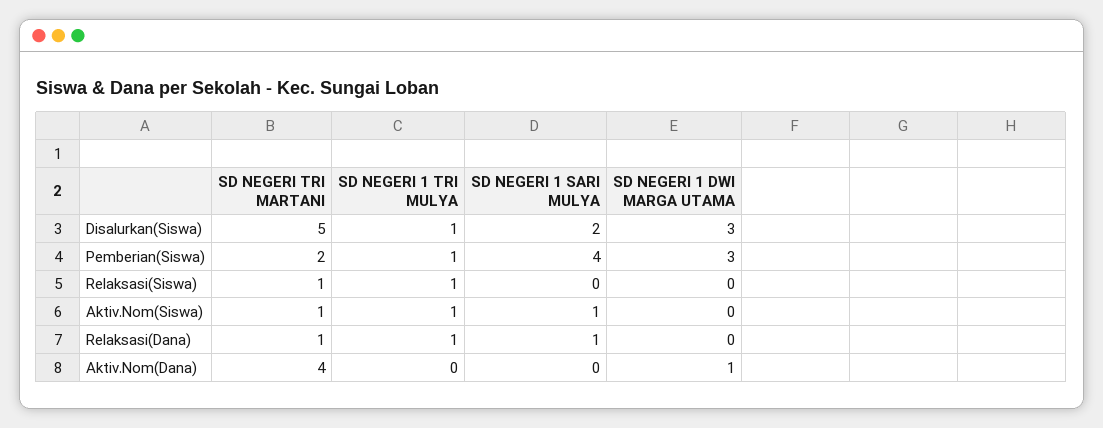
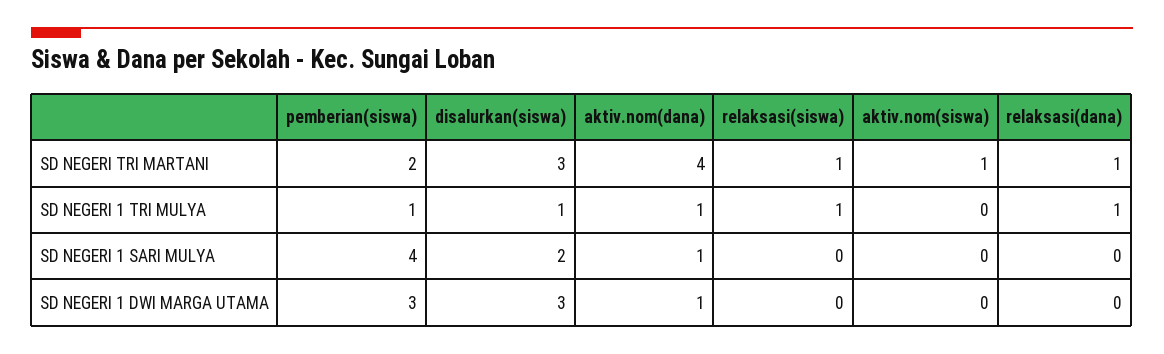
SD NEGERI TRI MARTANI, Disalurkan(Siswa): 5 -> 3
SD NEGERI 1 TRI MULYA, Aktiv.Nom(Siswa): 1 -> 0
SD NEGERI 1 SARI MULYA, Aktiv.Nom(Siswa): 1 -> 0
SD NEGERI 1 SARI MULYA, Relaksasi(Dana): 1 -> 0
SD NEGERI 1 TRI MULYA, Aktiv.Nom(Dana): 0 -> 1
SD NEGERI 1 SARI MULYA, Aktiv.Nom(Dana): 0 -> 1

